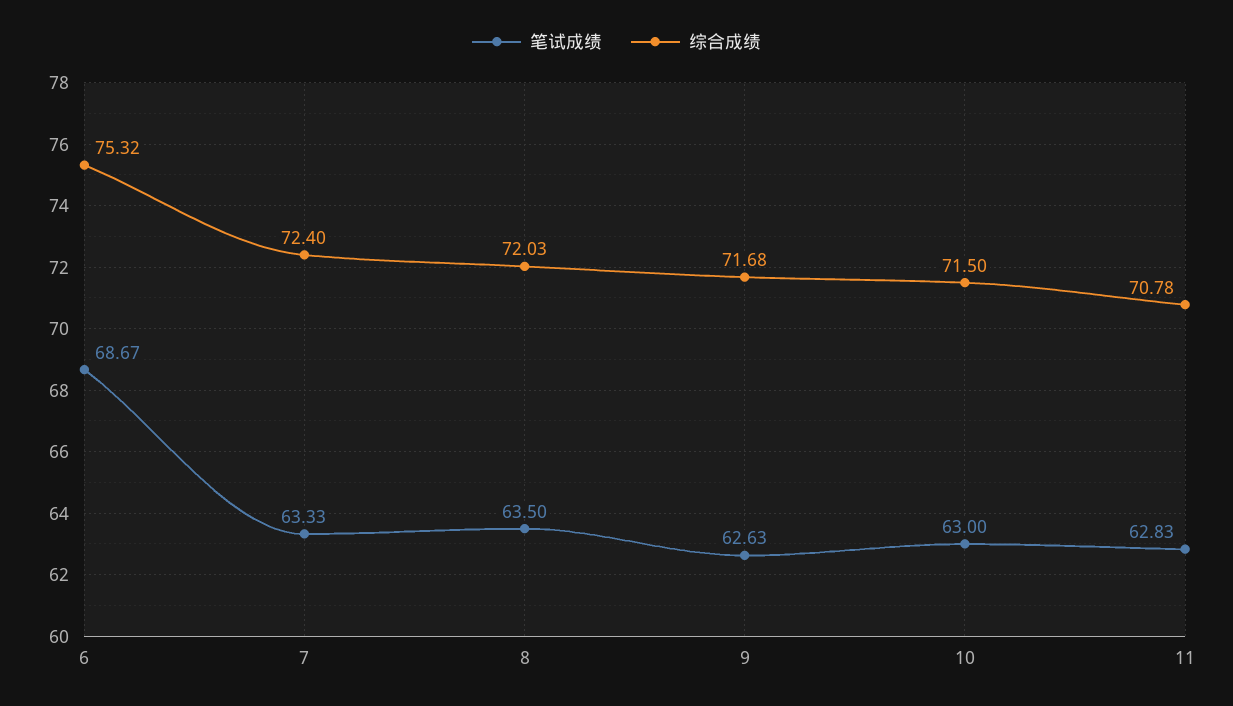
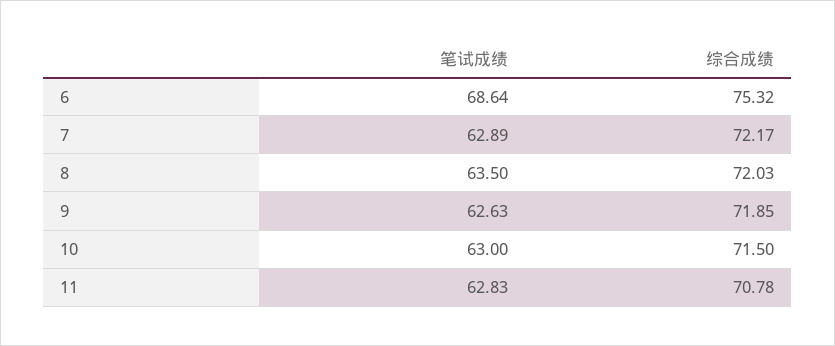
笔试成绩, 6: 68.67 -> 68.64
笔试成绩, 7: 63.33 -> 62.89
综合成绩, 7: 72.4 -> 72.17
综合成绩, 9: 71.68 -> 71.85

